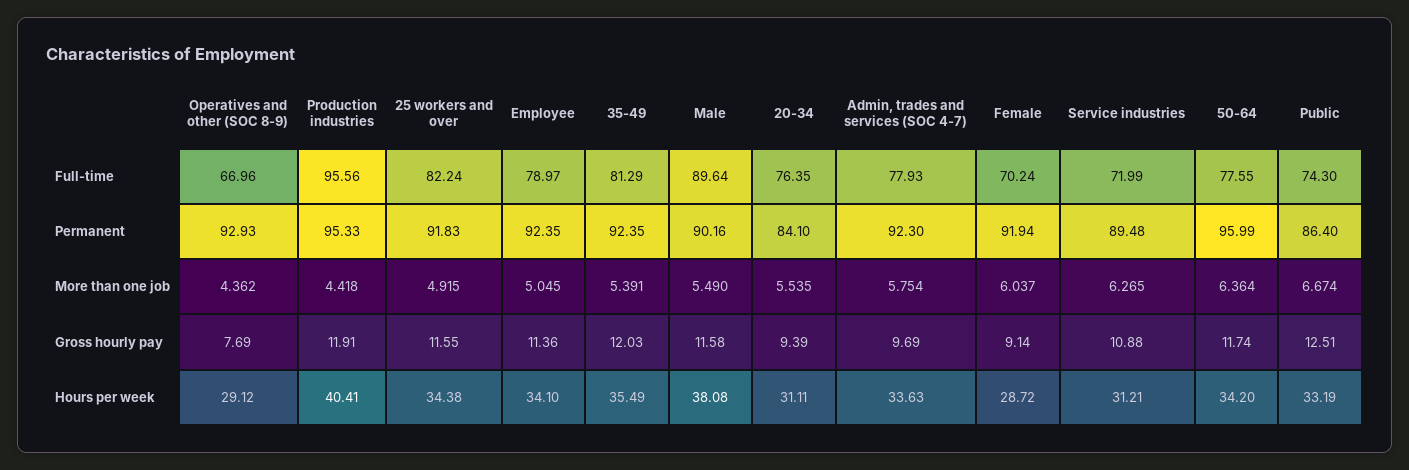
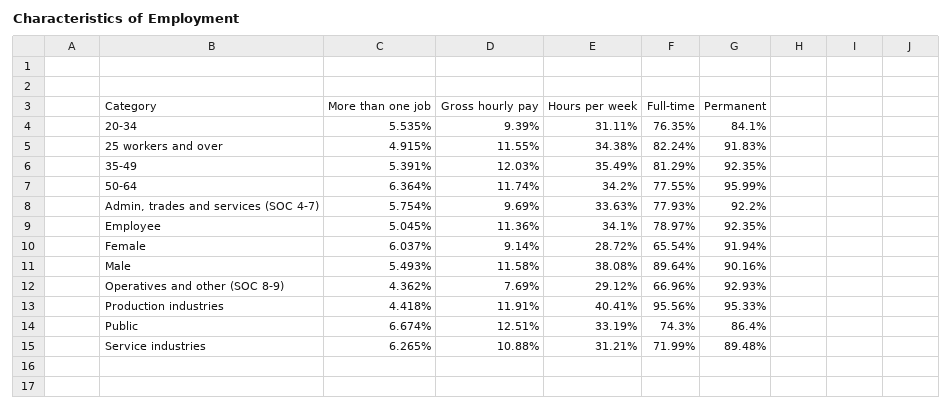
Female, Full-time: 70.24 -> 65.54
Admin, trades and services (SOC 4-7), Permanent: 92.3 -> 92.2
Male, More than one job: 5.49 -> 5.493

